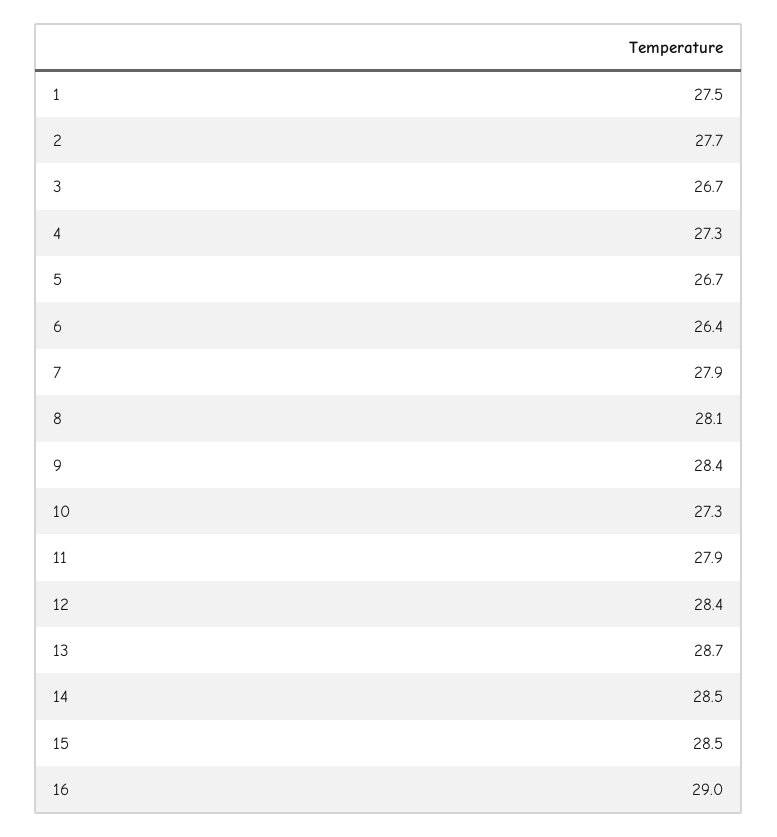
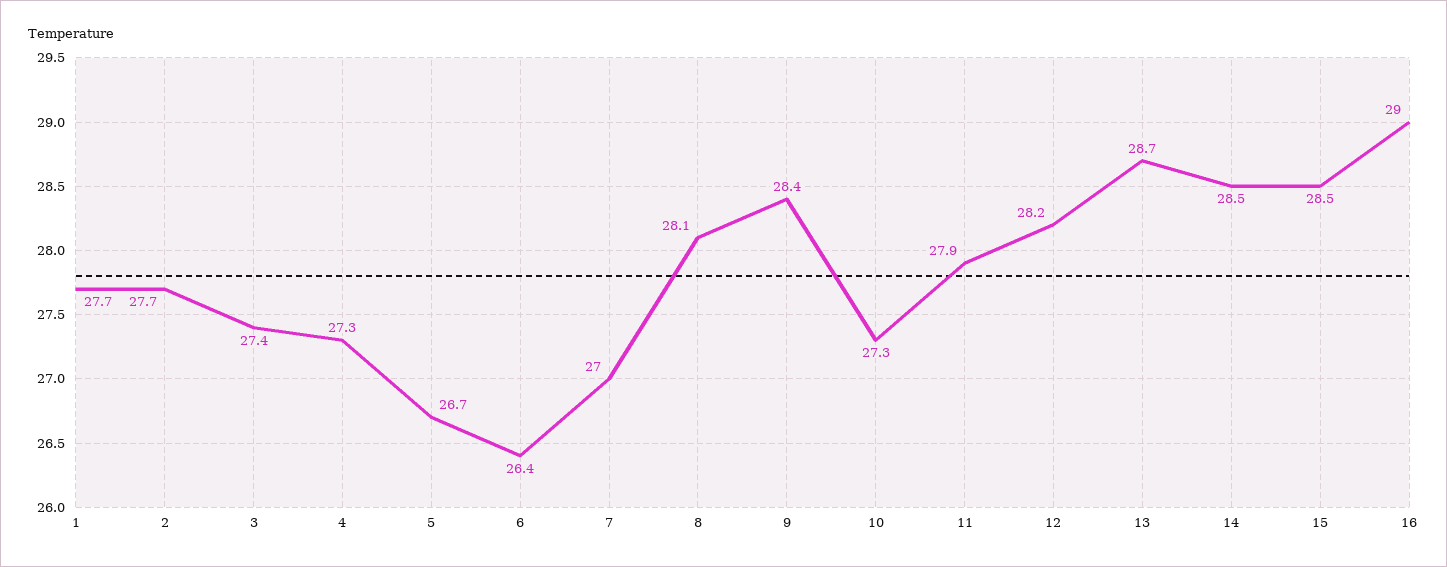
1: 27.5 -> 27.7
3: 26.7 -> 27.4
7: 27.9 -> 27
12: 28.4 -> 28.2

